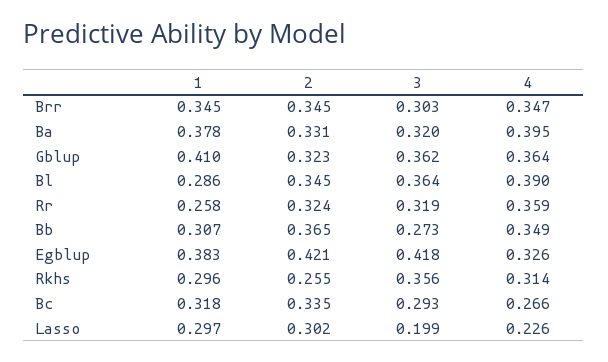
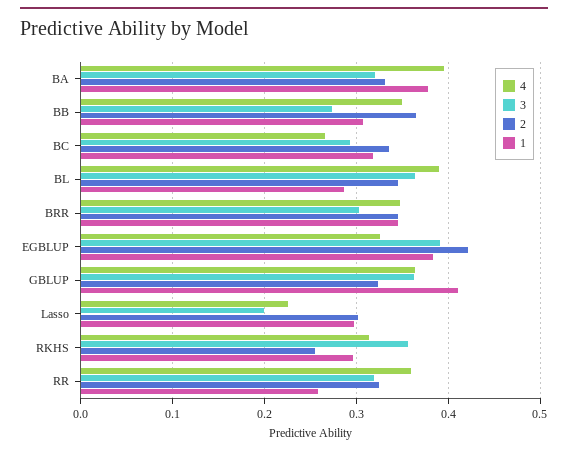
3, Egblup: 0.418 -> 0.39

